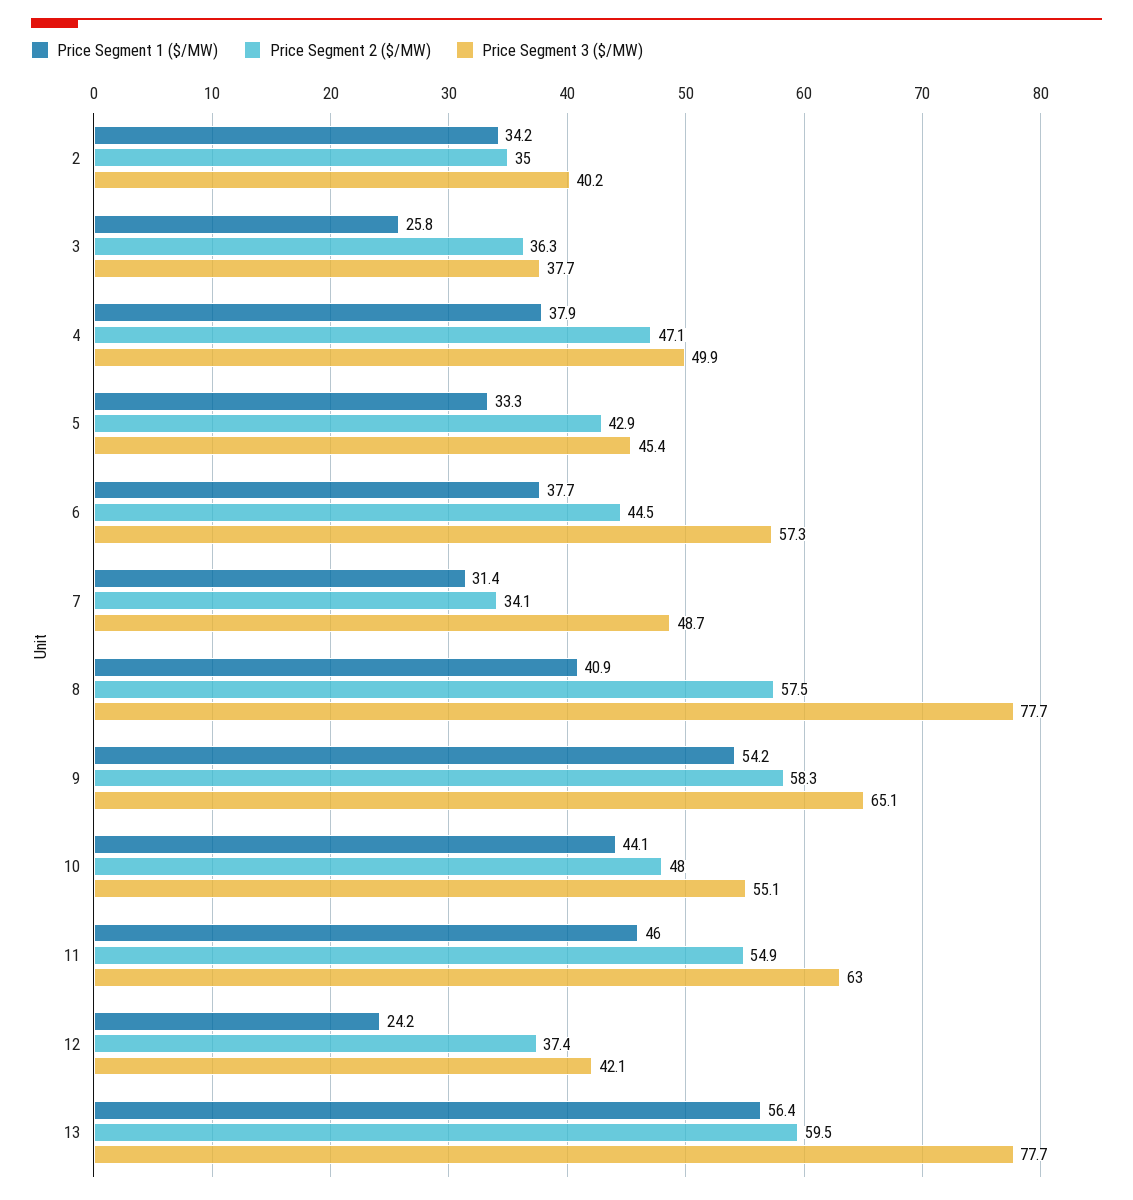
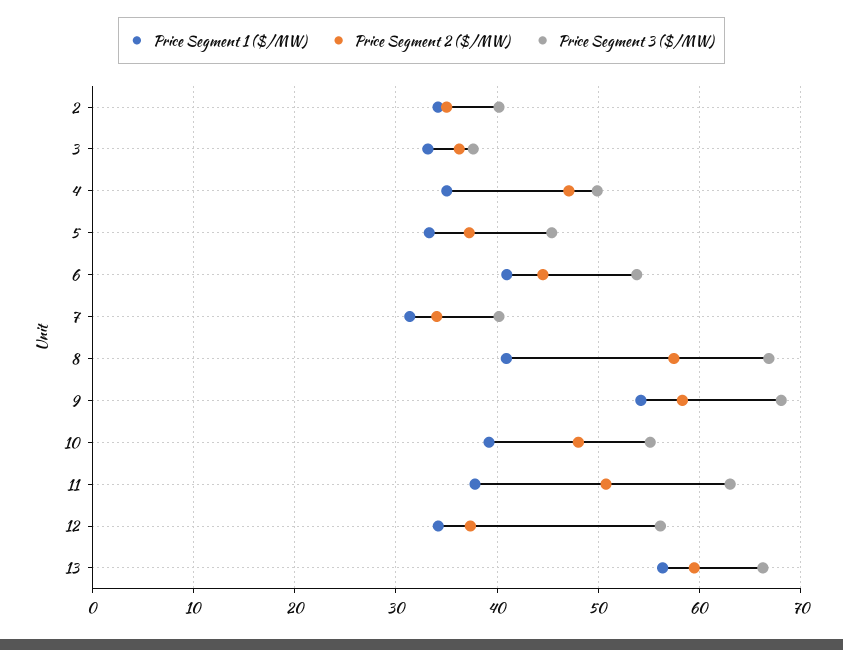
Price Segment 1 ($/MW), 3: 25.8 -> 33
Price Segment 1 ($/MW), 4: 37.9 -> 35
Price Segment 2 ($/MW), 5: 42.9 -> 37
Price Segment 1 ($/MW), 6: 37.7 -> 41
Price Segment 3 ($/MW), 6: 57.3 -> 54
Price Segment 3 ($/MW), 7: 48.7 -> 40
Price Segment 3 ($/MW), 8: 77.7 -> 67
Price Segment 3 ($/MW), 9: 65.1 -> 68
Price Segment 1 ($/MW), 10: 44.1 -> 39
Price Segment 1 ($/MW), 11: 46 -> 38
Price Segment 2 ($/MW), 11: 54.9 -> 51
Price Segment 1 ($/MW), 12: 24.2 -> 34
Price Segment 3 ($/MW), 12: 42.1 -> 56
Price Segment 3 ($/MW), 13: 77.7 -> 66

